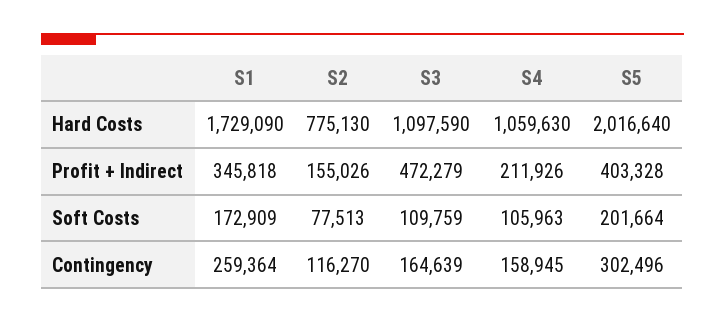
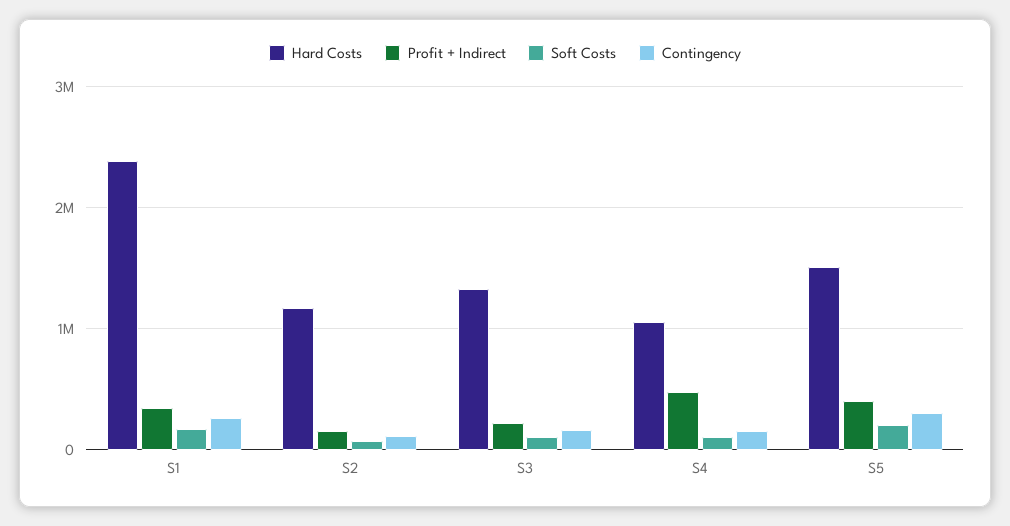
Hard Costs, S1: 1729090 -> 2400000
Hard Costs, S2: 775130 -> 1200000
Hard Costs, S3: 1097590 -> 1300000
Hard Costs, S5: 2016640 -> 1500000
Profit + Indirect, S3: 472279 -> 200000
Profit + Indirect, S4: 211926 -> 500000

